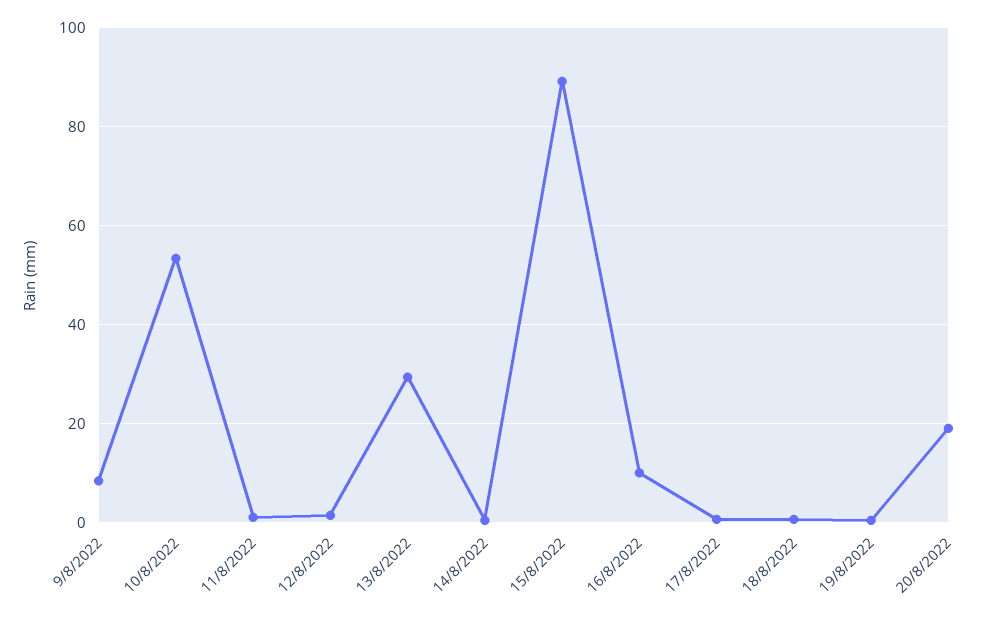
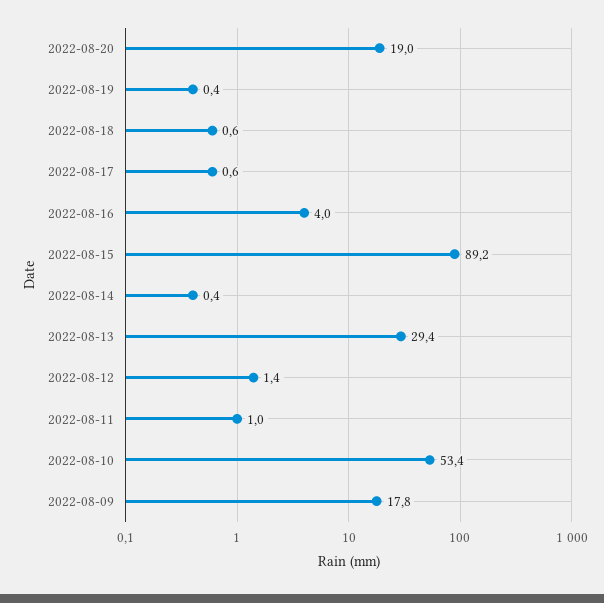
9/8/2022: 8 -> 17.8
16/8/2022: 10 -> 4

